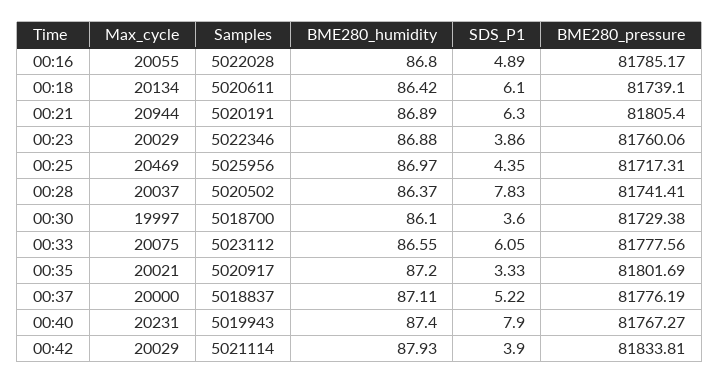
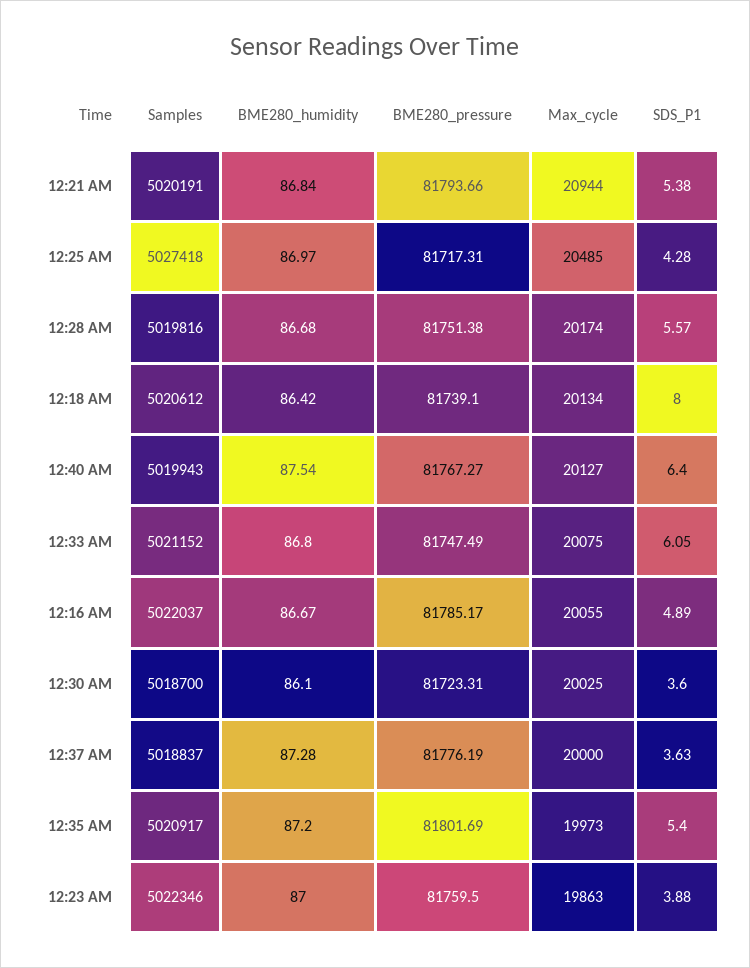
Samples, 00:16: 5022028 -> 5022037
BME280_humidity, 00:16: 86.8 -> 86.67
Samples, 00:18: 5020611 -> 5020612
SDS_P1, 00:18: 6.1 -> 8
BME280_humidity, 00:21: 86.89 -> 86.84
SDS_P1, 00:21: 6.3 -> 5.38
BME280_pressure, 00:21: 81805.4 -> 81793.66
Max_cycle, 00:23: 20029 -> 19863
BME280_humidity, 00:23: 86.88 -> 87
SDS_P1, 00:23: 3.86 -> 3.88
BME280_pressure, 00:23: 81760.06 -> 81759.5
Max_cycle, 00:25: 20469 -> 20485
Samples, 00:25: 5025956 -> 5027418
SDS_P1, 00:25: 4.35 -> 4.28
Max_cycle, 00:28: 20037 -> 20174
Samples, 00:28: 5020502 -> 5019816
BME280_humidity, 00:28: 86.37 -> 86.68
SDS_P1, 00:28: 7.83 -> 5.57
BME280_pressure, 00:28: 81741.41 -> 81751.38
Max_cycle, 00:30: 19997 -> 20025
BME280_pressure, 00:30: 81729.38 -> 81723.31
Samples, 00:33: 5023112 -> 5021152
BME280_humidity, 00:33: 86.55 -> 86.8
BME280_pressure, 00:33: 81777.56 -> 81747.49
Max_cycle, 00:35: 20021 -> 19973
SDS_P1, 00:35: 3.33 -> 5.4
BME280_humidity, 00:37: 87.11 -> 87.28
SDS_P1, 00:37: 5.22 -> 3.63
Max_cycle, 00:40: 20231 -> 20127
BME280_humidity, 00:40: 87.4 -> 87.54
SDS_P1, 00:40: 7.9 -> 6.4
Max_cycle, 00:42: 20029 -> none
Samples, 00:42: 5021114 -> none
BME280_humidity, 00:42: 87.93 -> none
SDS_P1, 00:42: 3.9 -> none
BME280_pressure, 00:42: 81833.81 -> none

